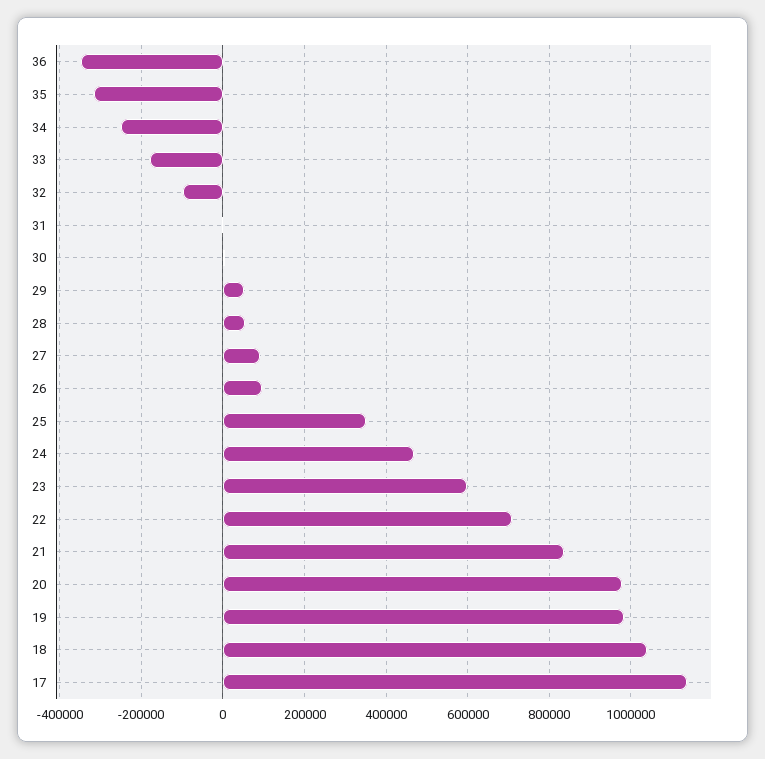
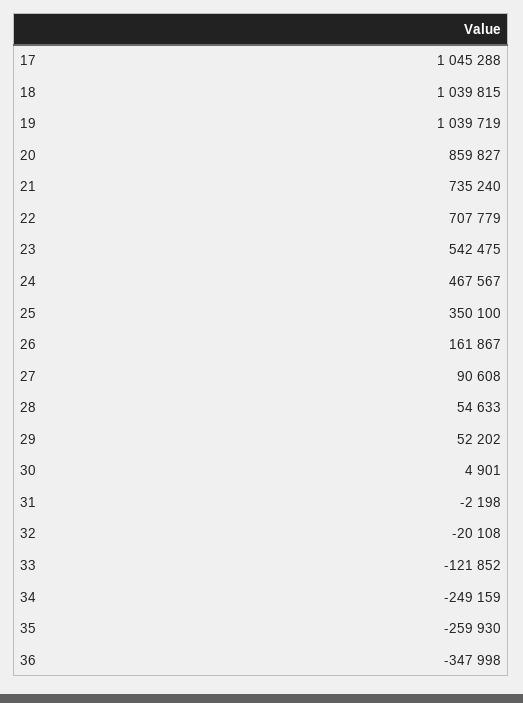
35: -320000 -> -259930
33: -180000 -> -121852
32: -100000 -> -20108
26: 100000 -> 161867
23: 600000 -> 542475
21: 840000 -> 735240
20: 980000 -> 859827
19: 980000 -> 1039719
17: 1140000 -> 1045288

